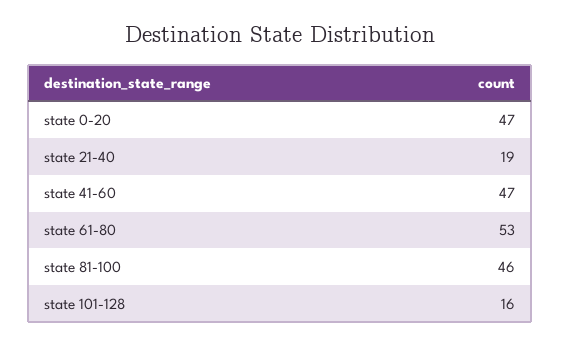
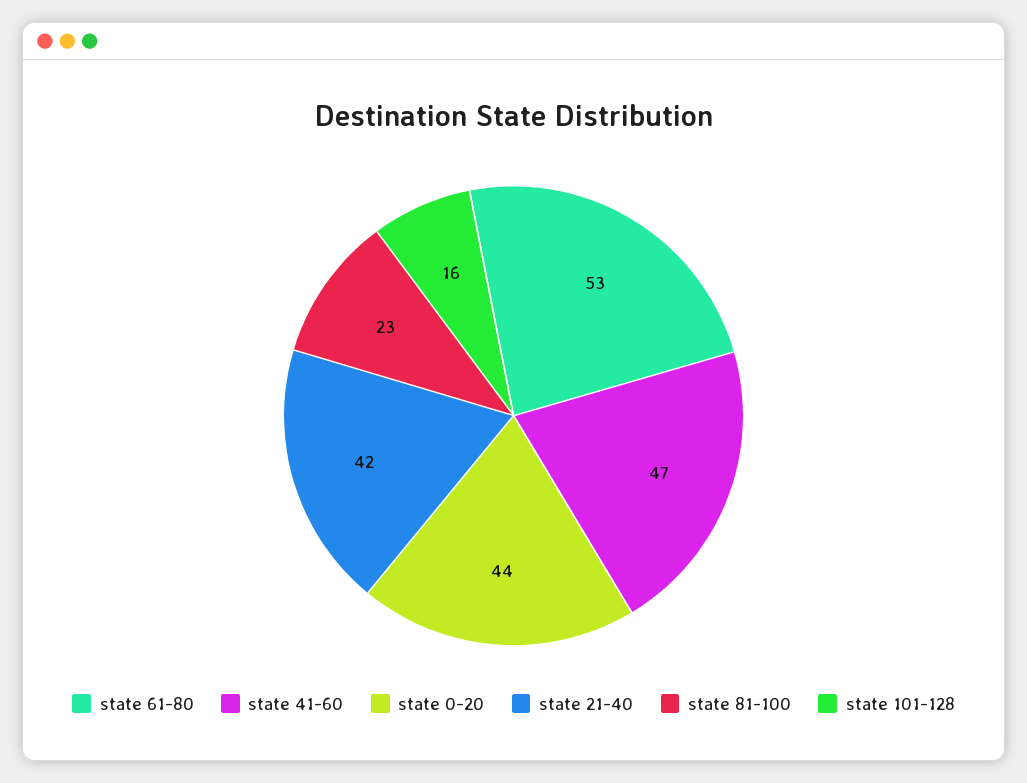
state 0-20: 47 -> 44
state 21-40: 19 -> 42
state 81-100: 46 -> 23

